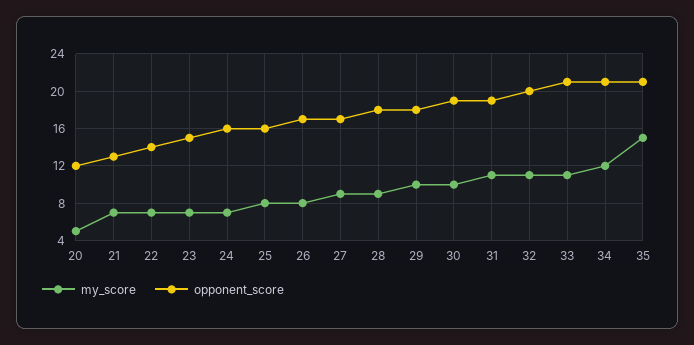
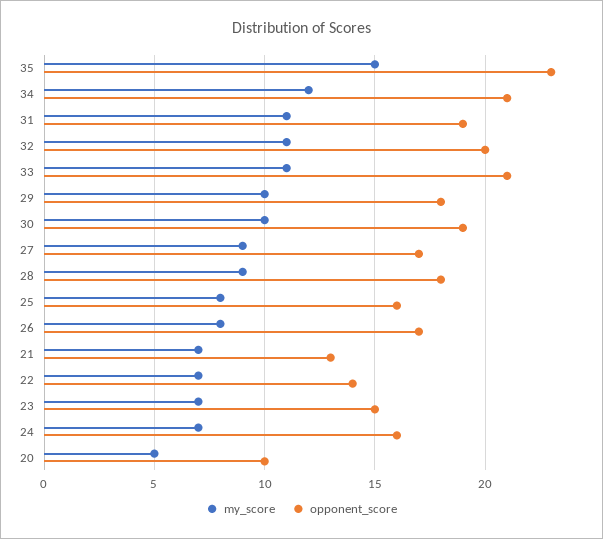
opponent_score, 20: 12 -> 10
opponent_score, 35: 21 -> 23

